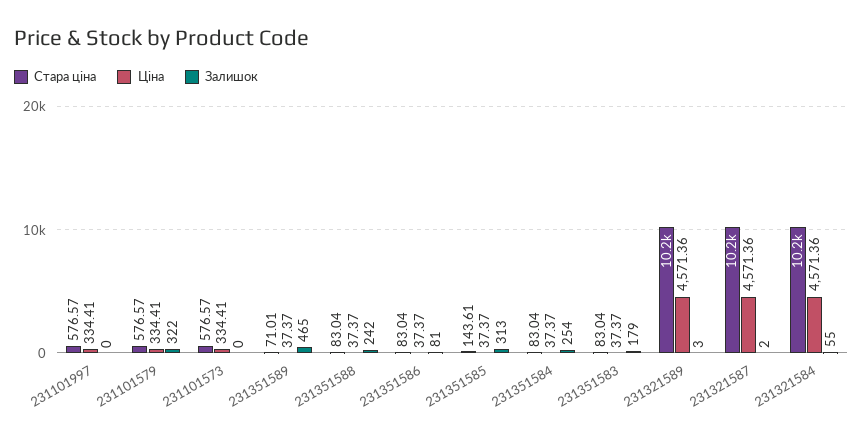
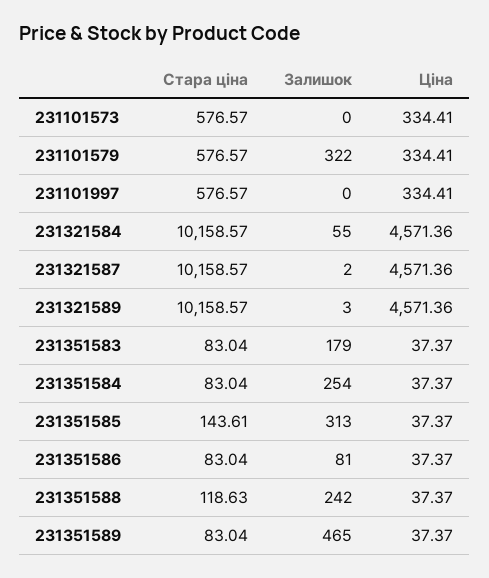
Стара ціна, 231351589: 71.01 -> 83.04
Стара ціна, 231351588: 83.04 -> 118.63

